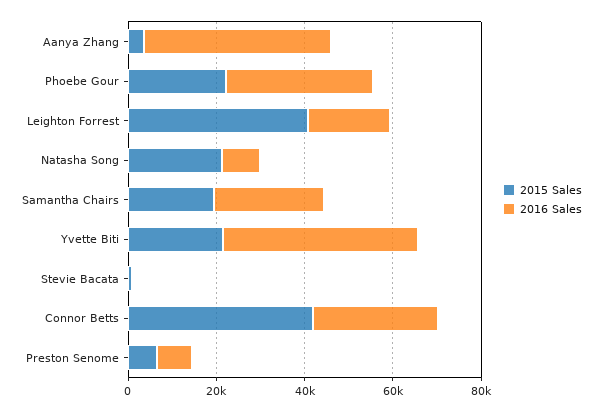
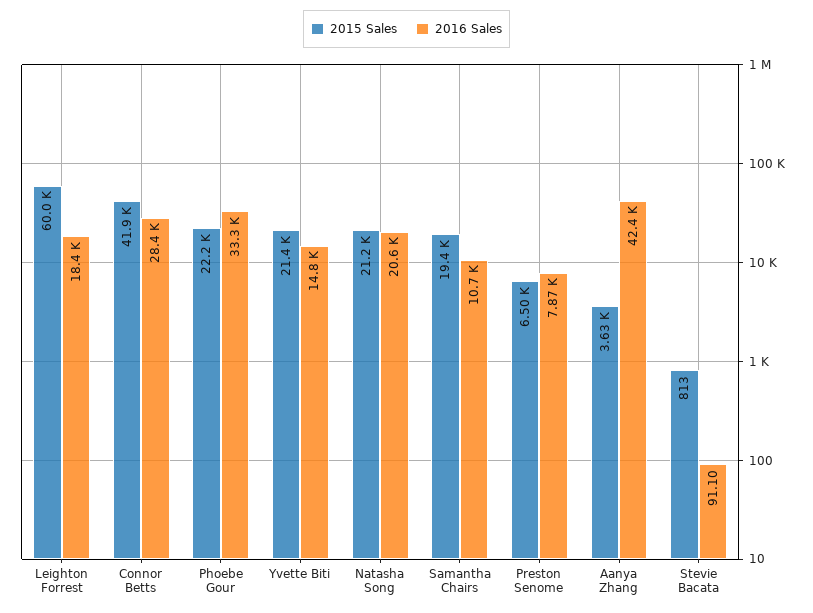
2015 Sales, Leighton Forrest: 40000 -> 60000
2016 Sales, Natasha Song: 10000 -> 20600
2016 Sales, Samantha Chairs: 25000 -> 10700
2016 Sales, Yvette Biti: 45000 -> 14800

